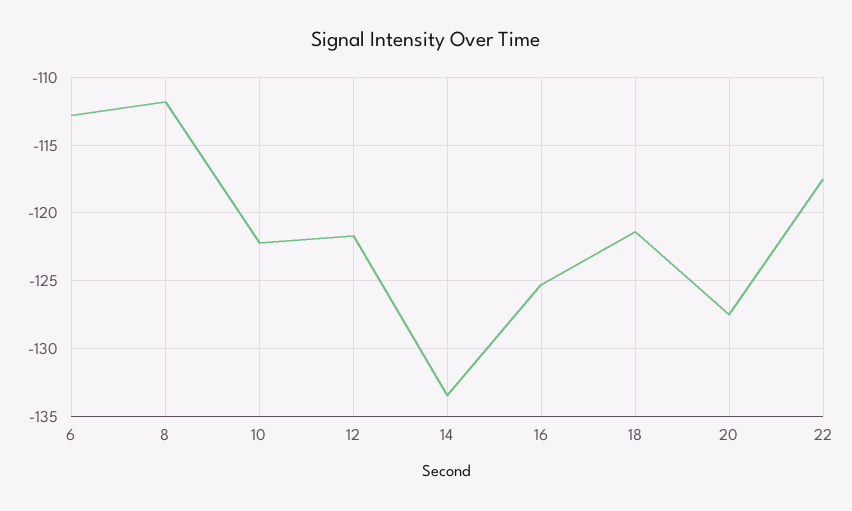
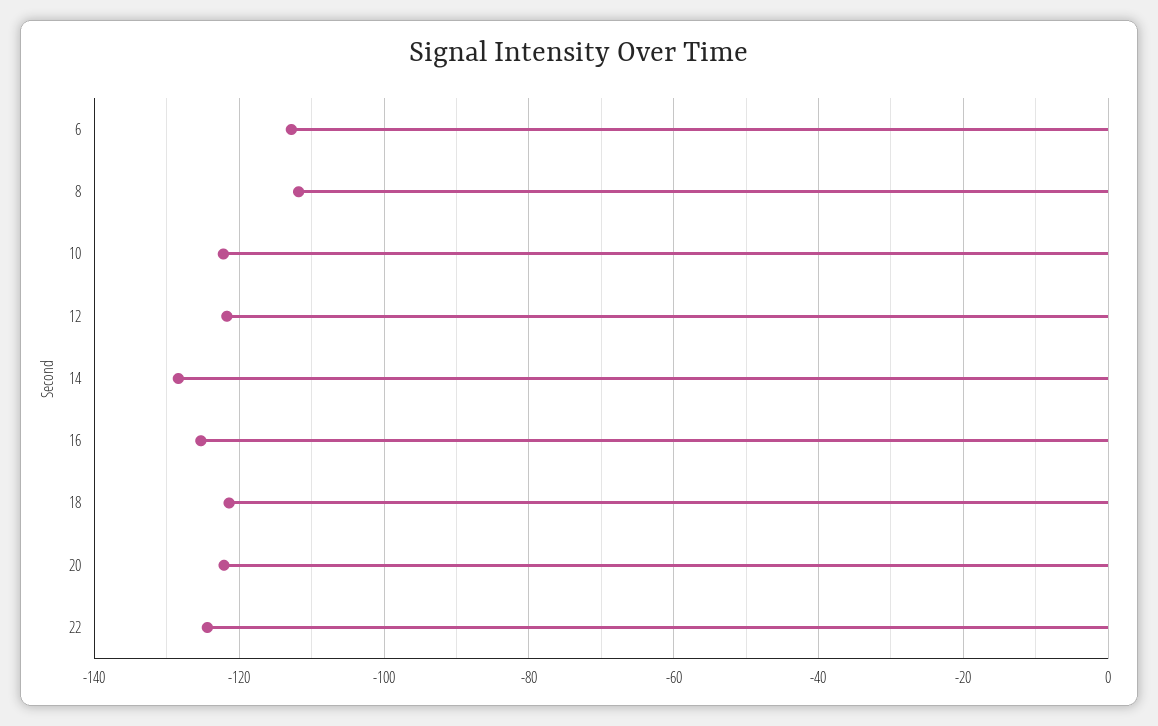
14: -133.5 -> -128
20: -127.5 -> -122
22: -117.5 -> -124

